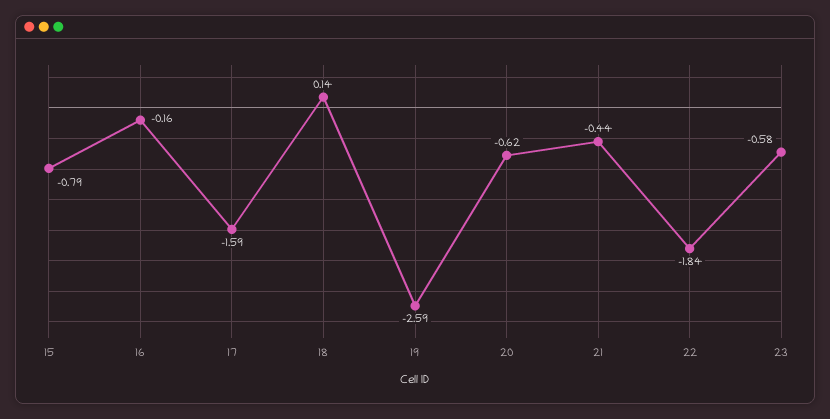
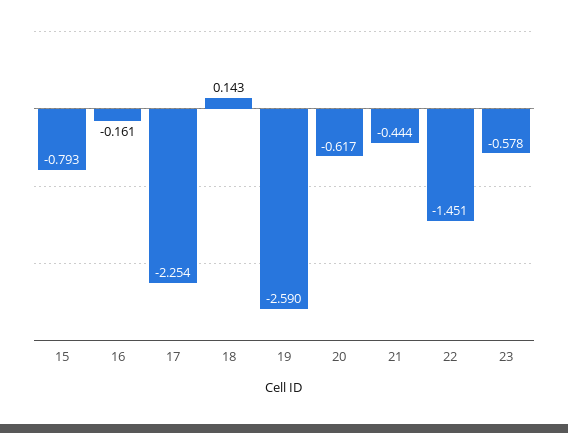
17: -1.59 -> -2.254
22: -1.84 -> -1.451

